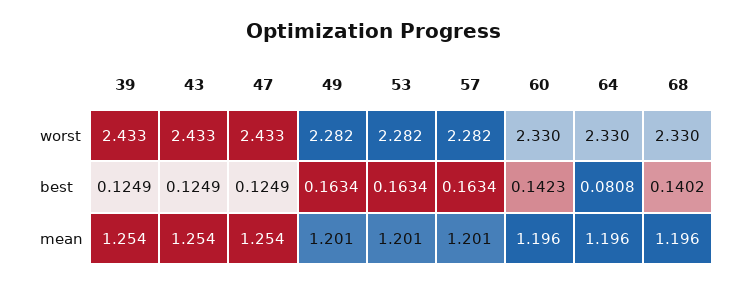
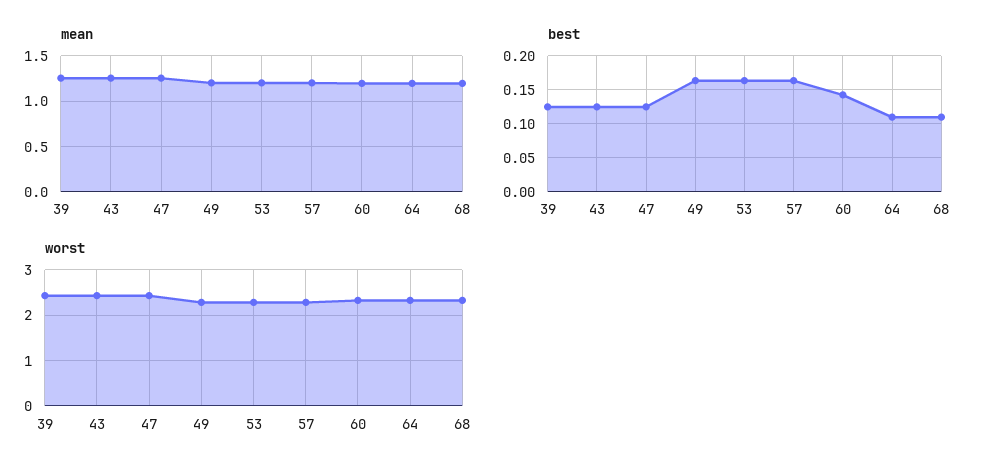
best, 64: 0.0808 -> 0.11
best, 68: 0.1402 -> 0.11

